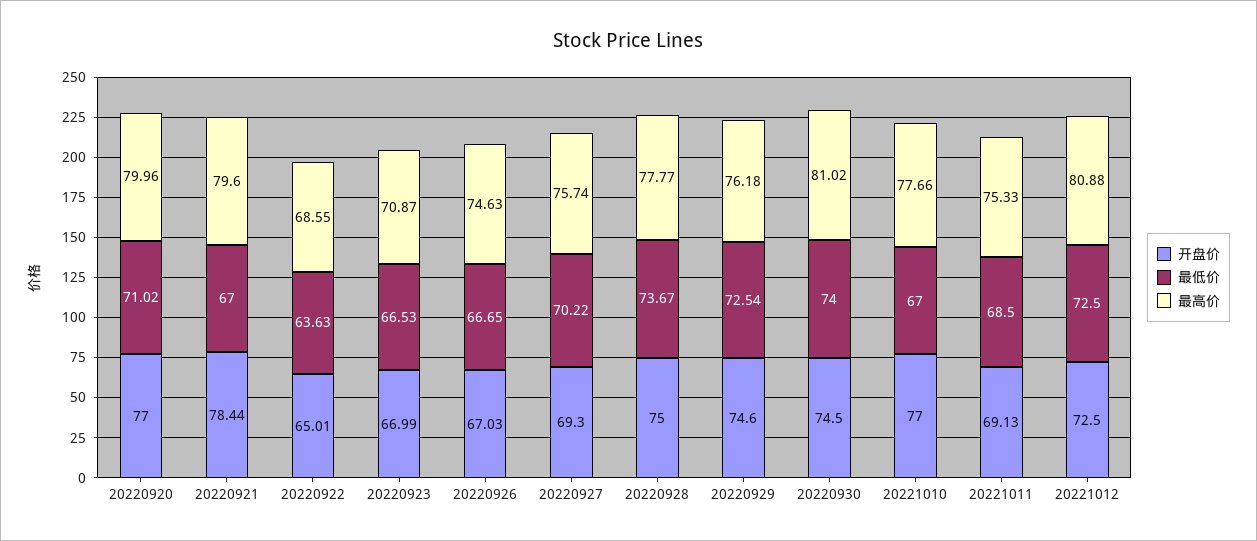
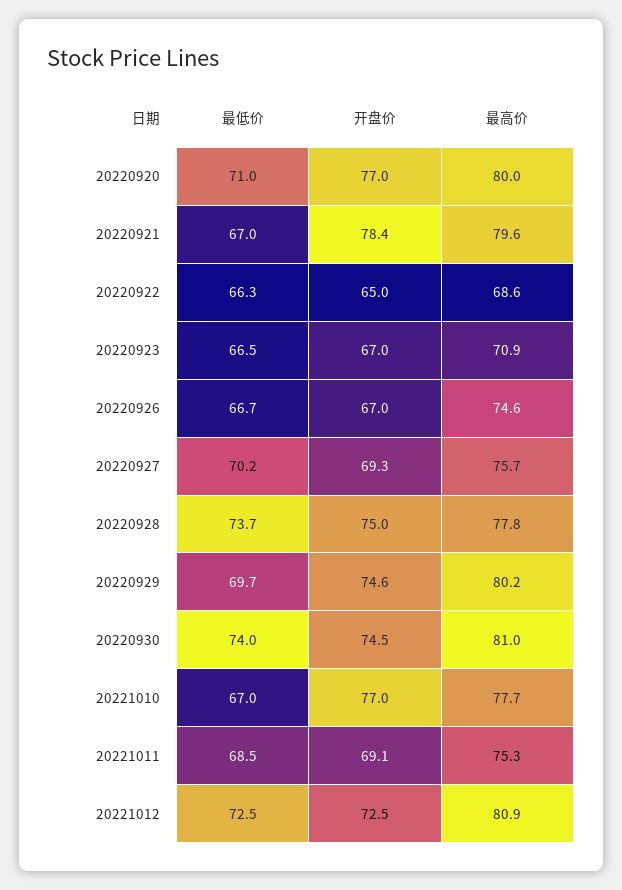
最低价, 20220922: 63.63 -> 66.3
最低价, 20220929: 72.54 -> 69.7
最高价, 20220929: 76.18 -> 80.2

